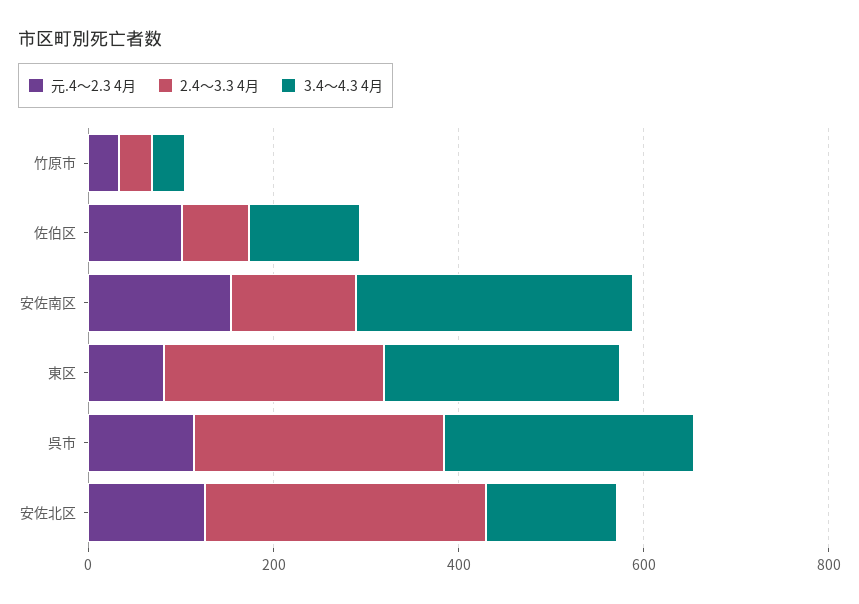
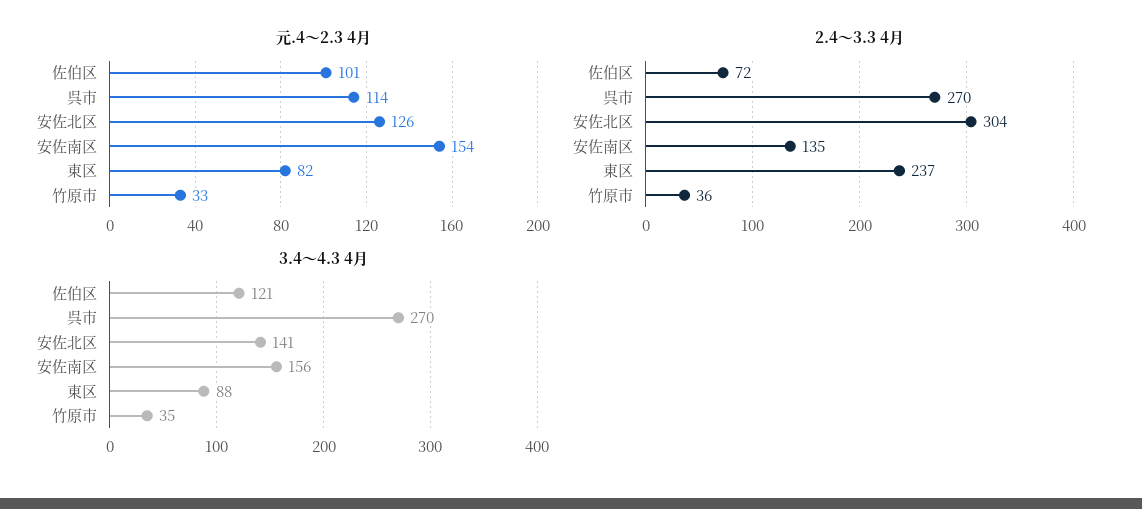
3.4～4.3 4月, 安佐南区: 300 -> 156
3.4～4.3 4月, 東区: 250 -> 88

